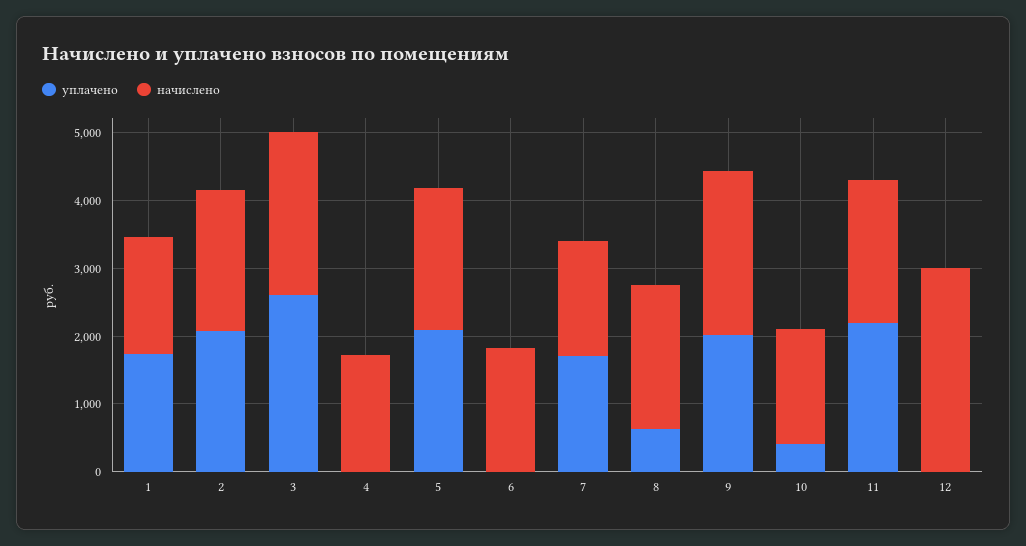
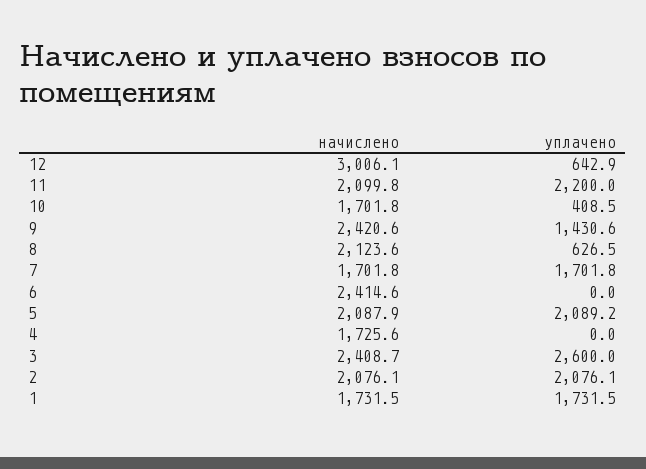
начислено, 6: 1800 -> 2414.6
уплачено, 9: 2000 -> 1430.6
уплачено, 12: 0 -> 642.9

